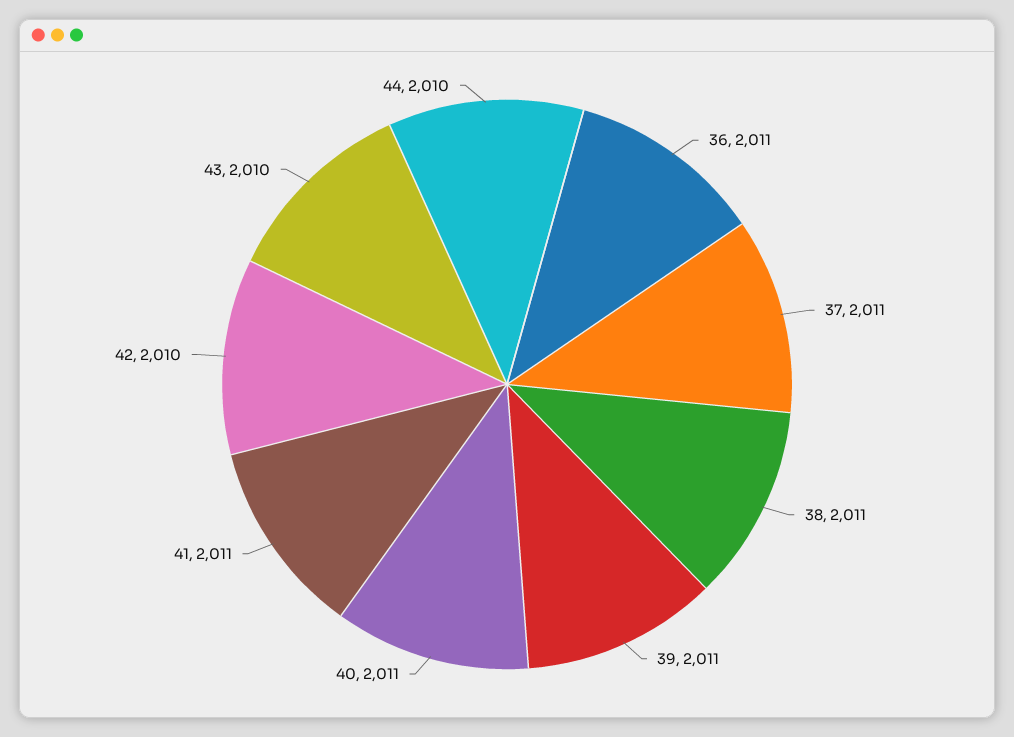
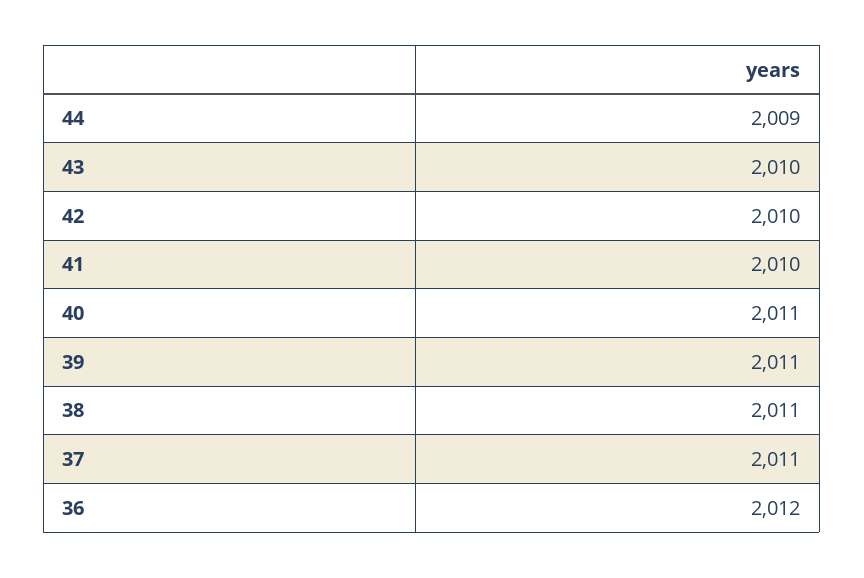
36: 2011 -> 2012
41: 2011 -> 2010
44: 2010 -> 2009

